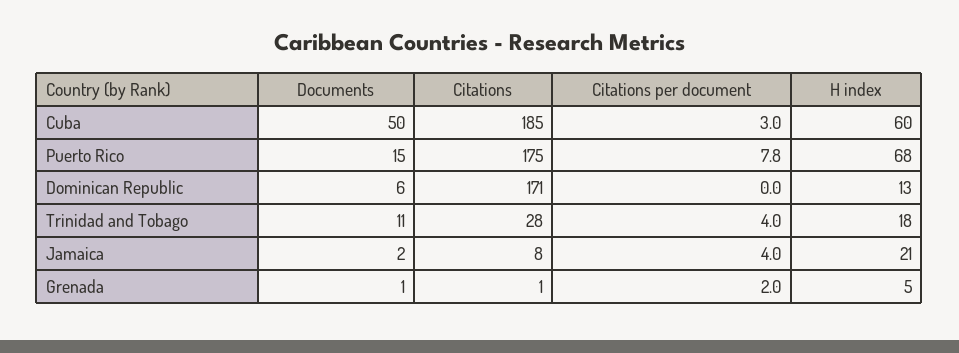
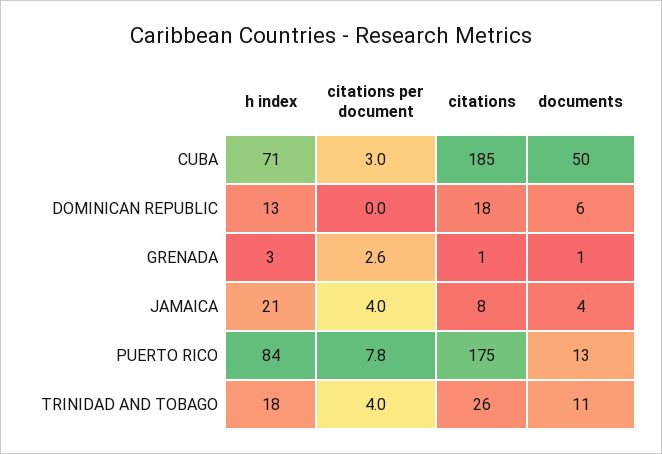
H index, Cuba: 60 -> 71
Documents, Puerto Rico: 15 -> 13
H index, Puerto Rico: 68 -> 84
Citations, Dominican Republic: 171 -> 18
Citations, Trinidad and Tobago: 28 -> 26
Documents, Jamaica: 2 -> 4
Citations per document, Grenada: 2 -> 2.6
H index, Grenada: 5 -> 3

